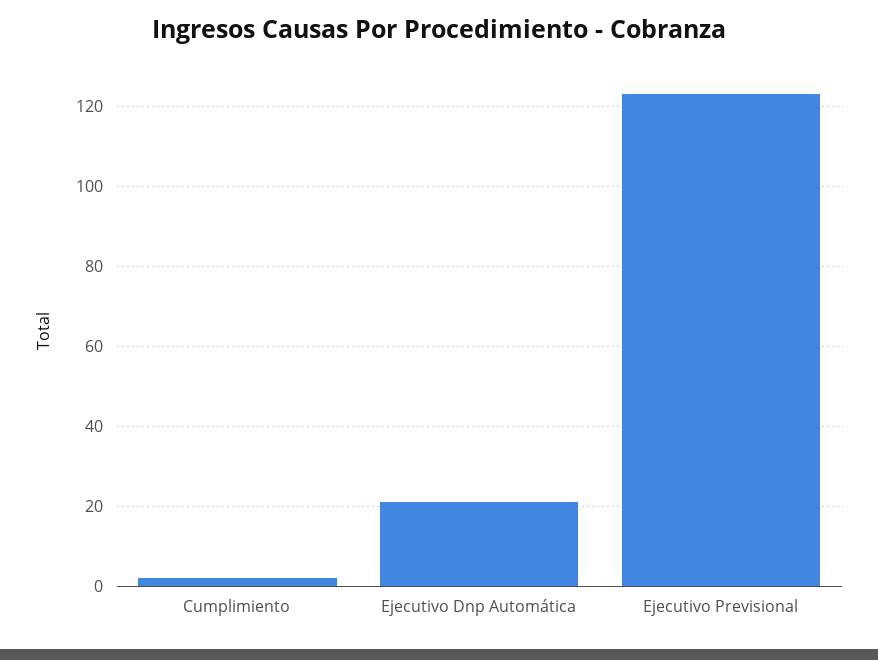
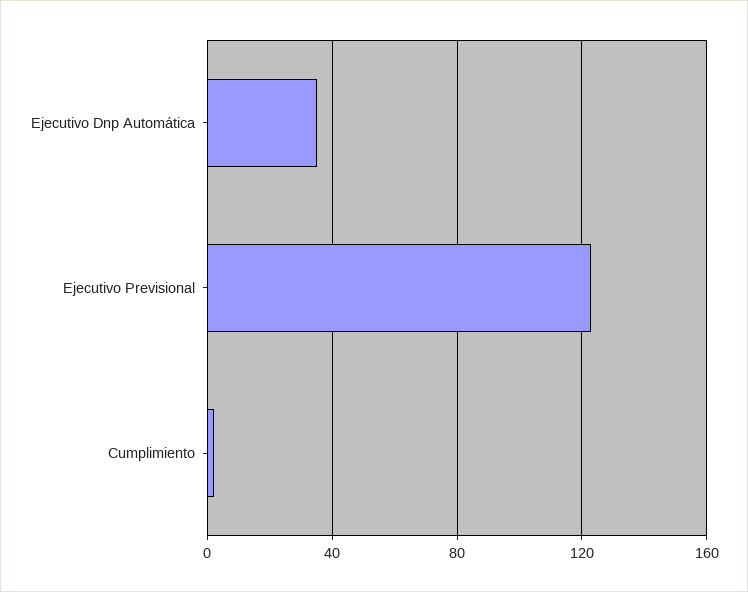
Ejecutivo Dnp Automática: 20 -> 35

